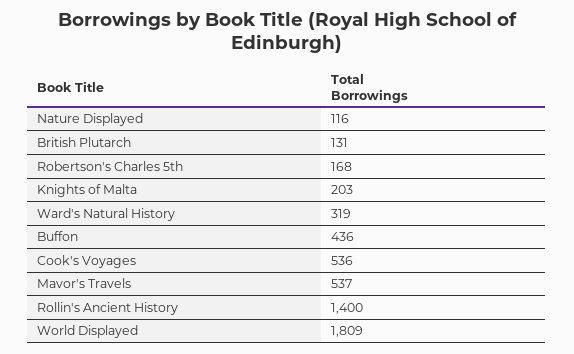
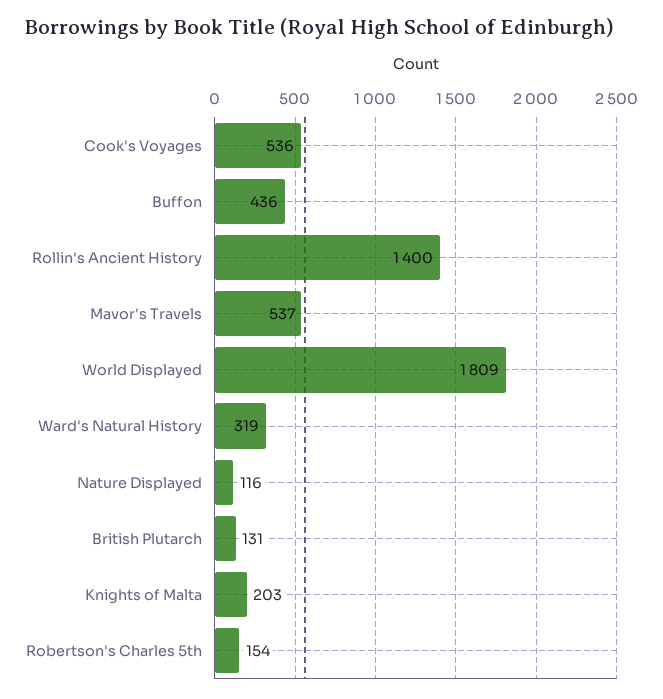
Robertson's Charles 5th: 168 -> 154

